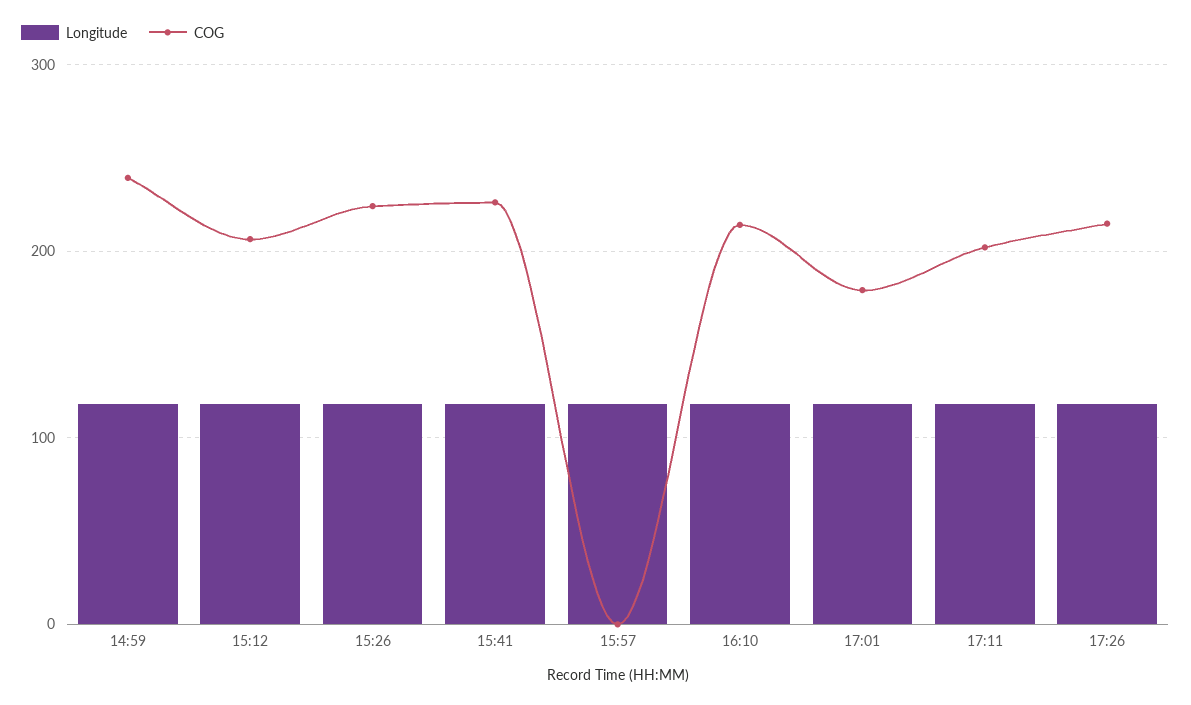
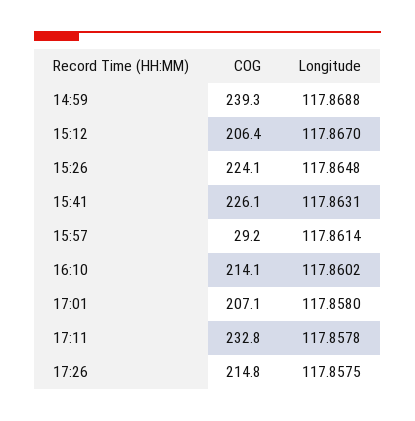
COG, 15:57: 0 -> 29.2
COG, 17:01: 180 -> 207.1
COG, 17:11: 200 -> 232.8

